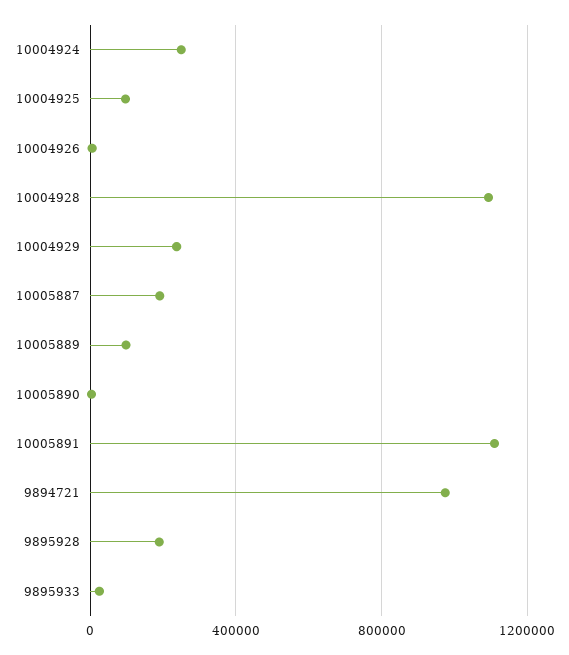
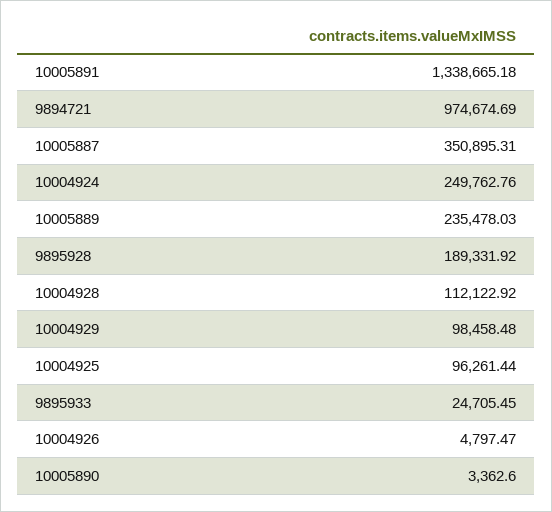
10004928: 1100000 -> 112122.92
10004929: 250000 -> 98458.48
10005887: 200000 -> 350895.31
10005889: 100000 -> 235478.03
10005891: 1100000 -> 1338665.18

